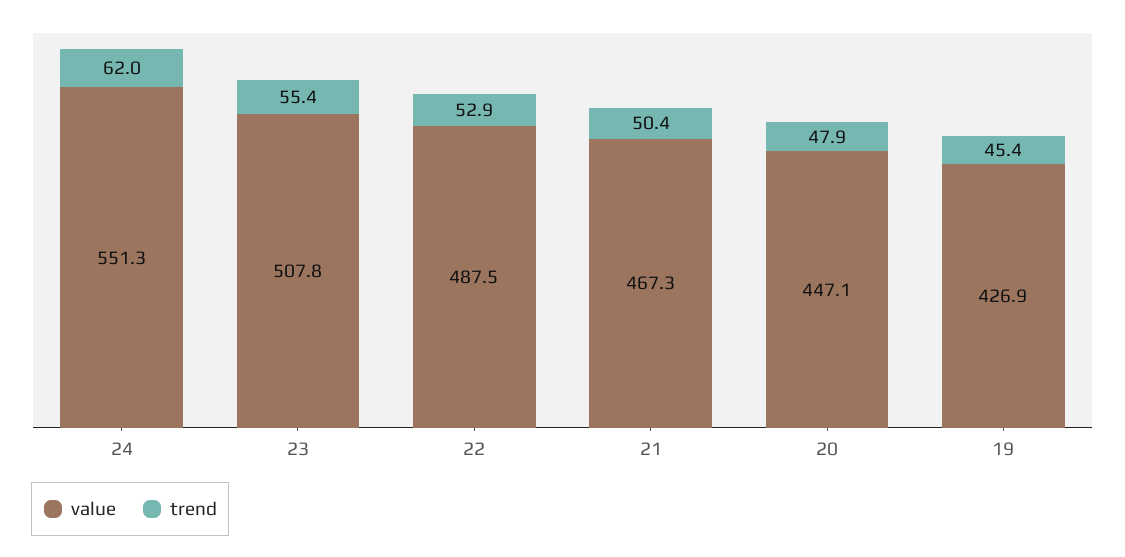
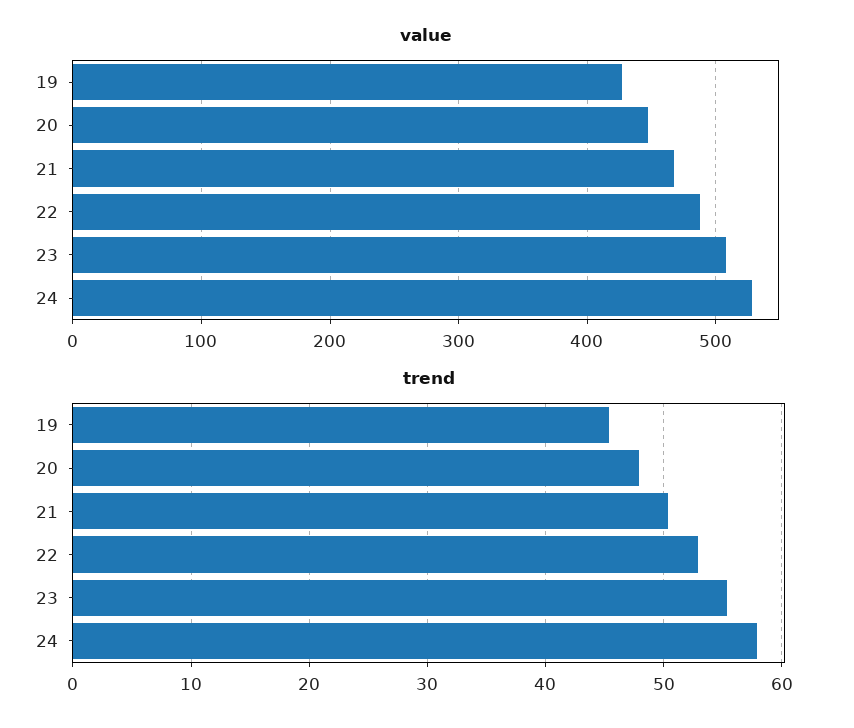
value, 24: 551.3 -> 530
trend, 24: 62 -> 58

